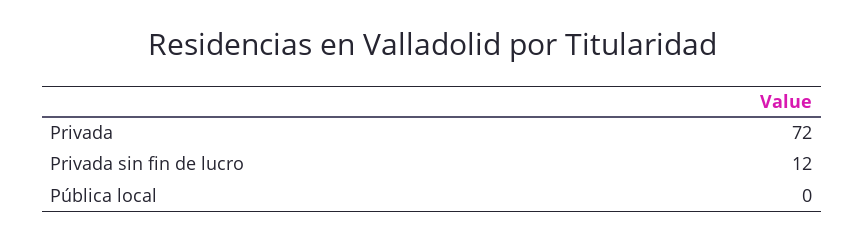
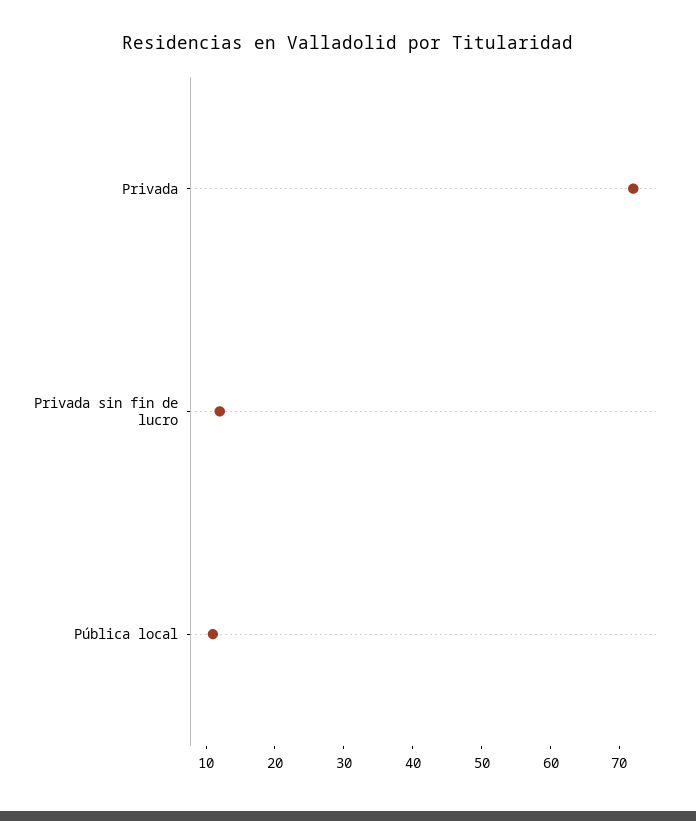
Pública local: 0 -> 10

